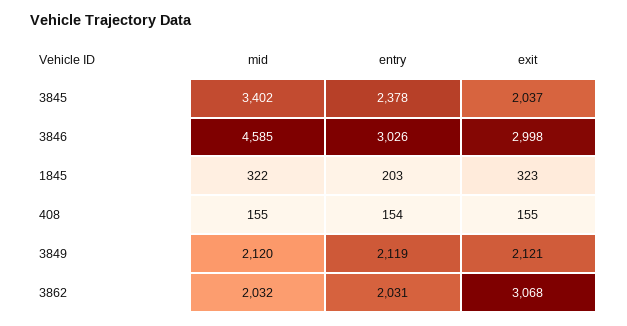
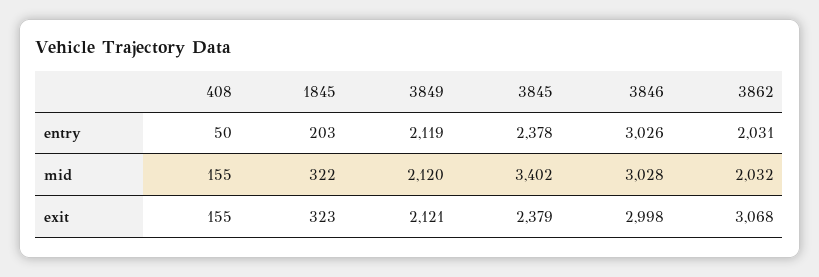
exit, 3845: 2037 -> 2379
mid, 3846: 4585 -> 3028
entry, 408: 154 -> 50

